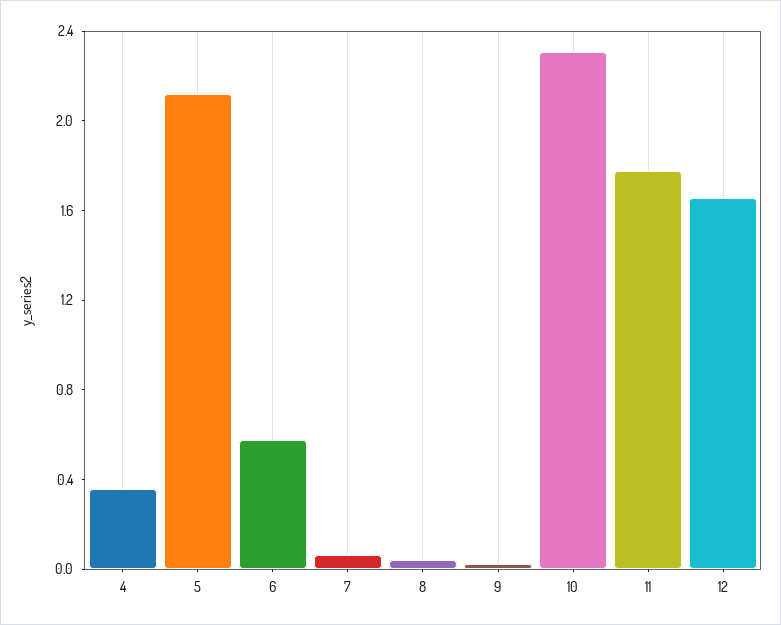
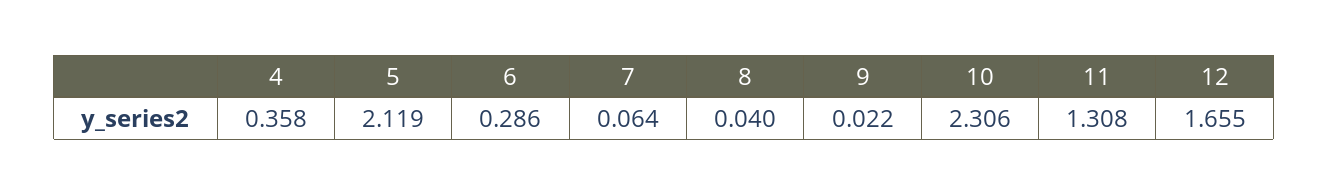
6: 0.6 -> 0.286
11: 1.8 -> 1.308

